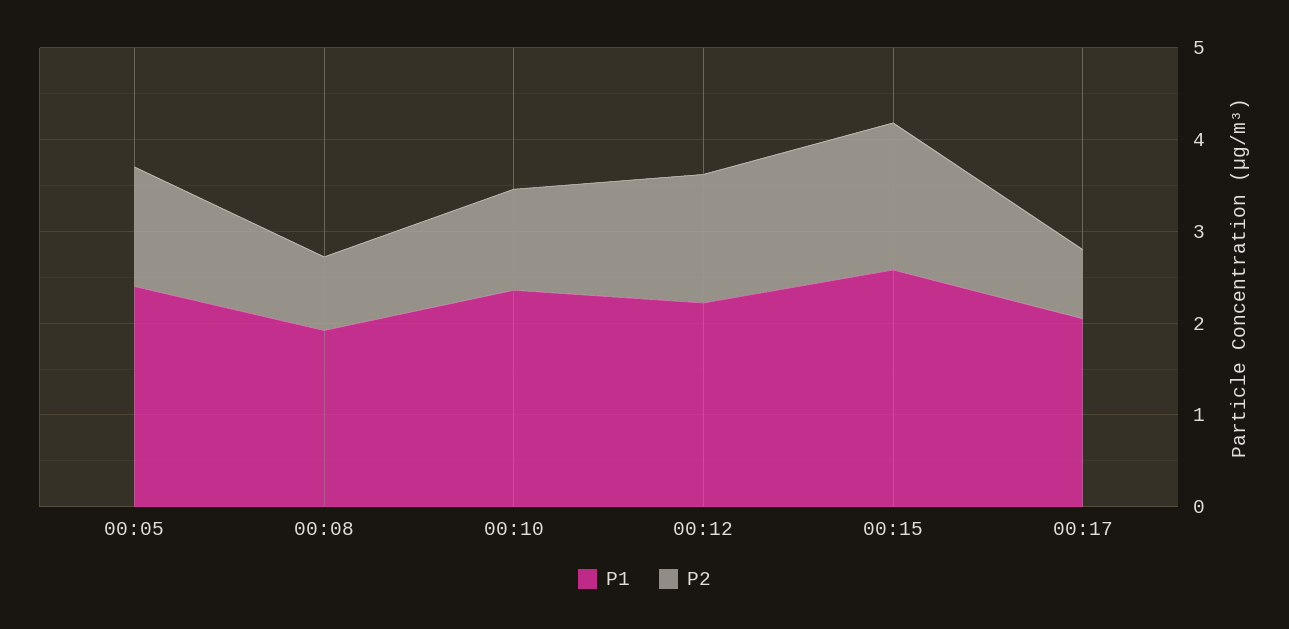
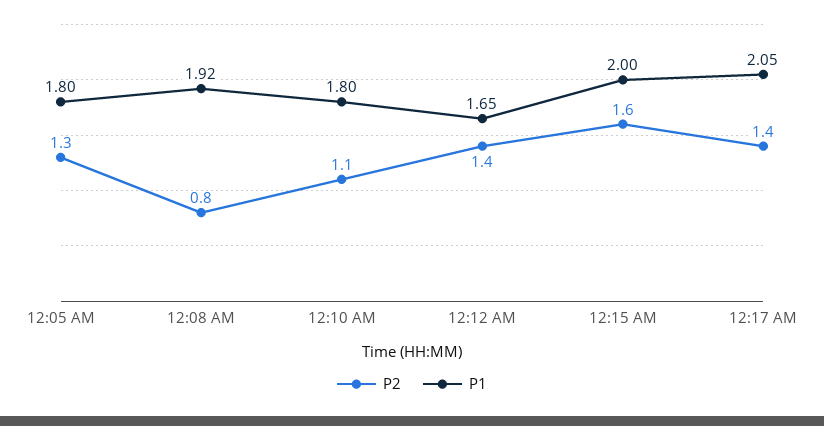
P1, 00:05: 2.4 -> 1.8
P1, 00:10: 2.4 -> 1.8
P1, 00:12: 2.2 -> 1.65
P1, 00:15: 2.6 -> 2
P2, 00:17: 0.8 -> 1.4

